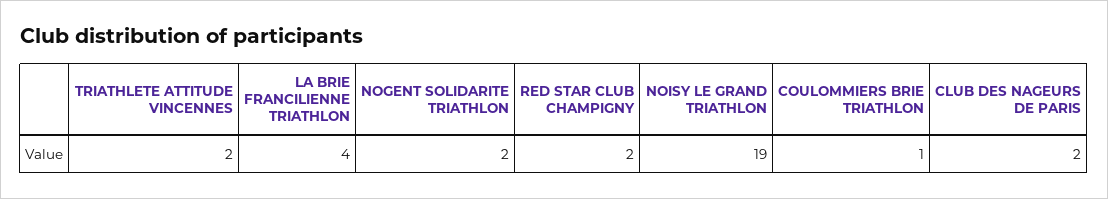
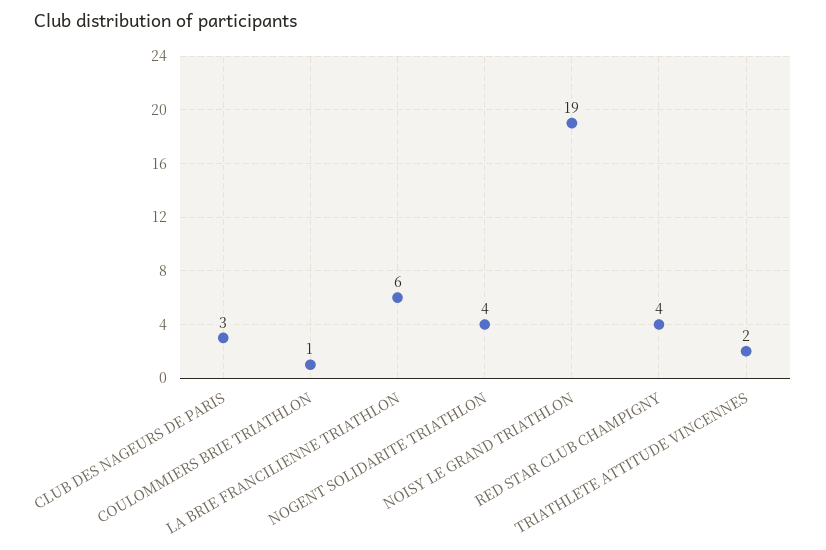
LA BRIE FRANCILIENNE TRIATHLON: 4 -> 6
NOGENT SOLIDARITE TRIATHLON: 2 -> 4
RED STAR CLUB CHAMPIGNY: 2 -> 4
CLUB DES NAGEURS DE PARIS: 2 -> 3

